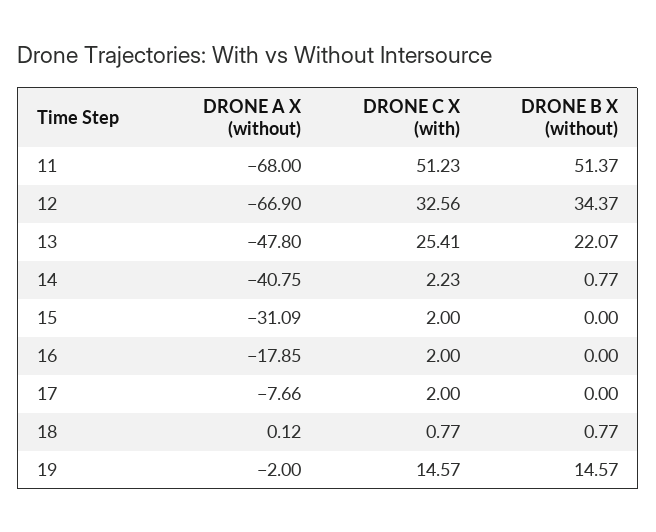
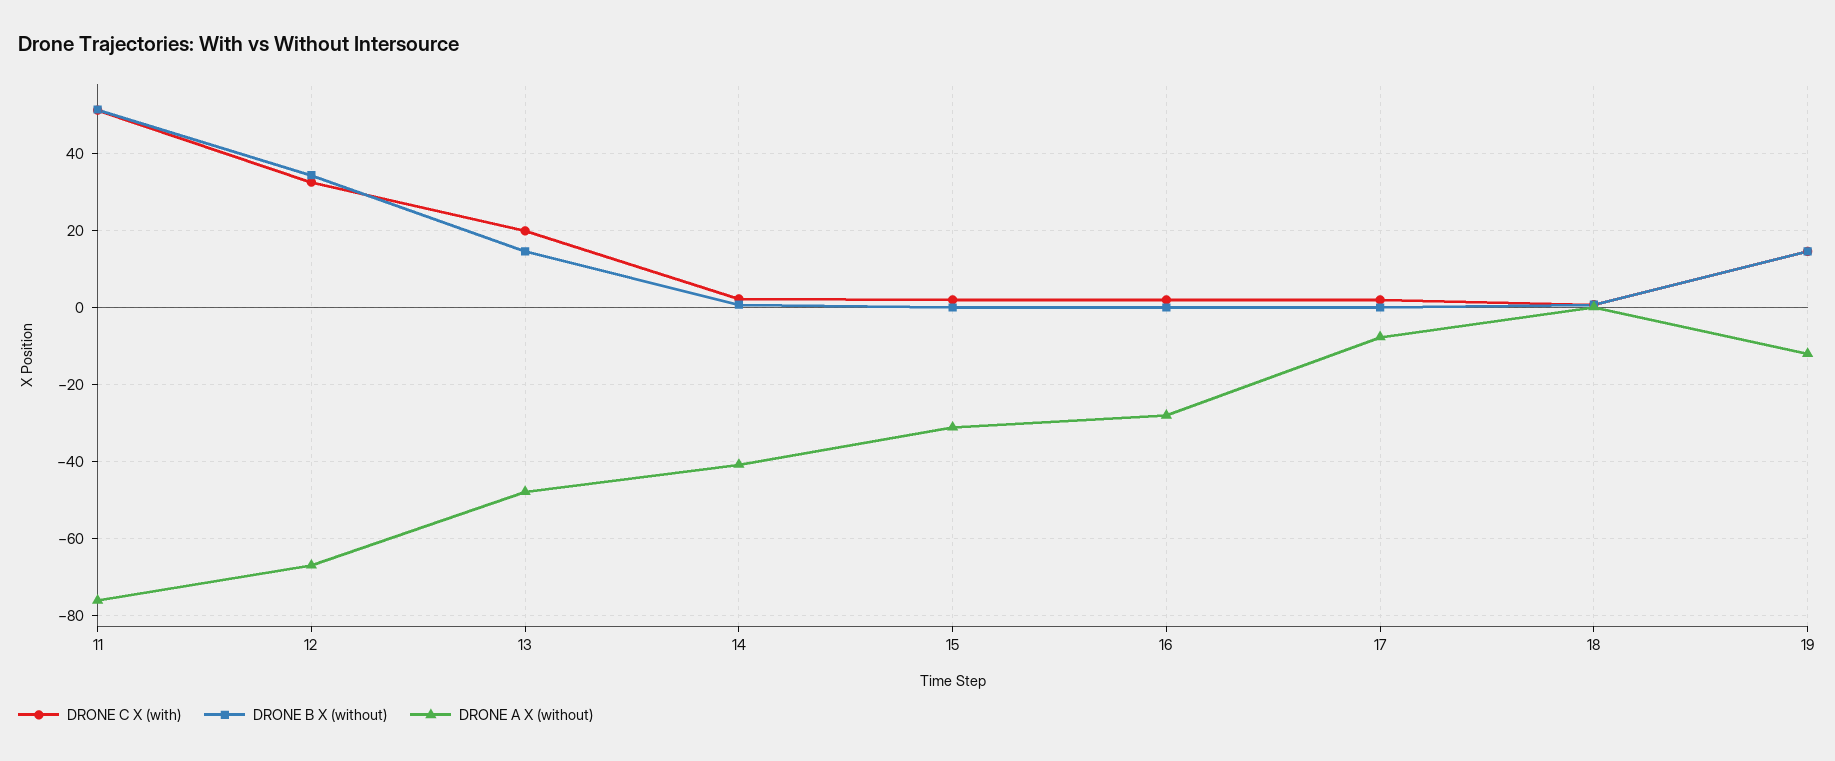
DRONE A X (without), 11: -68 -> -76
DRONE C X (with), 13: 25.41 -> 20
DRONE B X (without), 13: 22.07 -> 14
DRONE A X (without), 16: -17.85 -> -28
DRONE A X (without), 19: -2 -> -12

